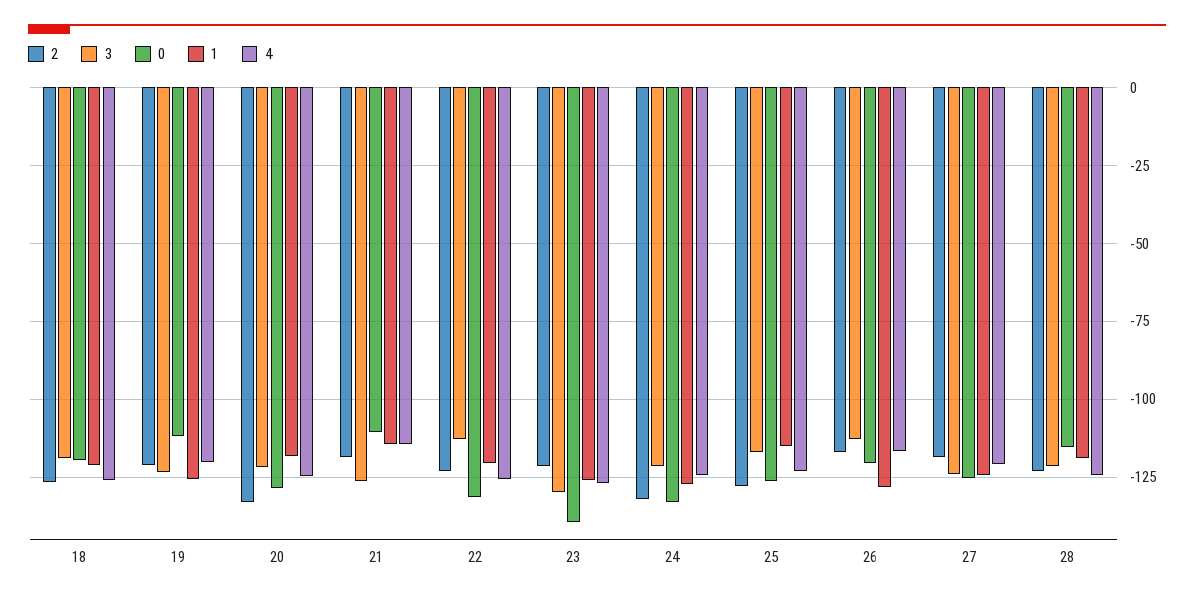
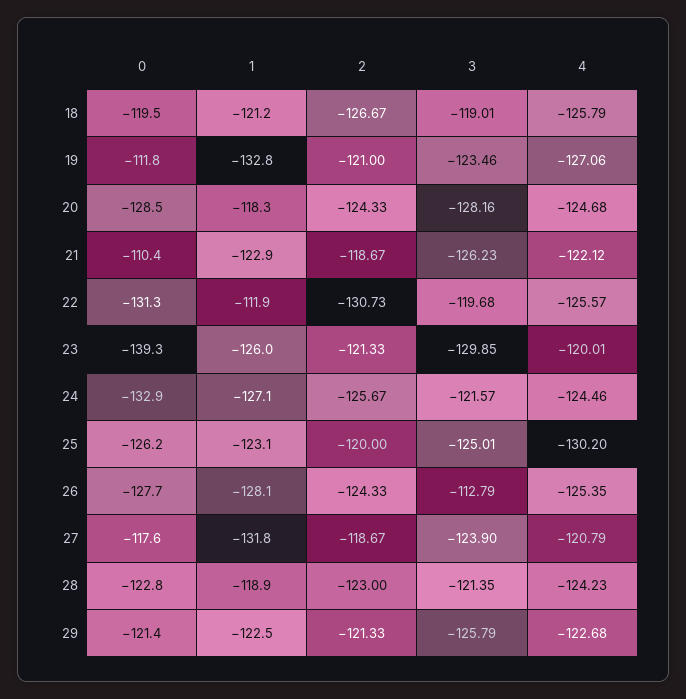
1, 19: -125 -> -132.8
4, 19: -120 -> -127.06
2, 20: -132.5 -> -124.33
3, 20: -122.5 -> -128.16
1, 21: -115 -> -122.9
4, 21: -115 -> -122.12
2, 22: -122.5 -> -130.73
3, 22: -112.5 -> -119.68
1, 22: -120 -> -111.9
4, 23: -127.5 -> -120.01
2, 24: -132.5 -> -125.67
2, 25: -127.5 -> -120
3, 25: -117.5 -> -125.01
1, 25: -115 -> -123.1
4, 25: -122.5 -> -130.2
2, 26: -117.5 -> -124.33
0, 26: -120 -> -127.7
4, 26: -117.5 -> -125.35
0, 27: -125 -> -117.6
1, 27: -125 -> -131.8
0, 28: -115 -> -122.8
0, 29: none -> -121.4
1, 29: none -> -122.5
2, 29: none -> -121.33
3, 29: none -> -125.79
4, 29: none -> -122.68

